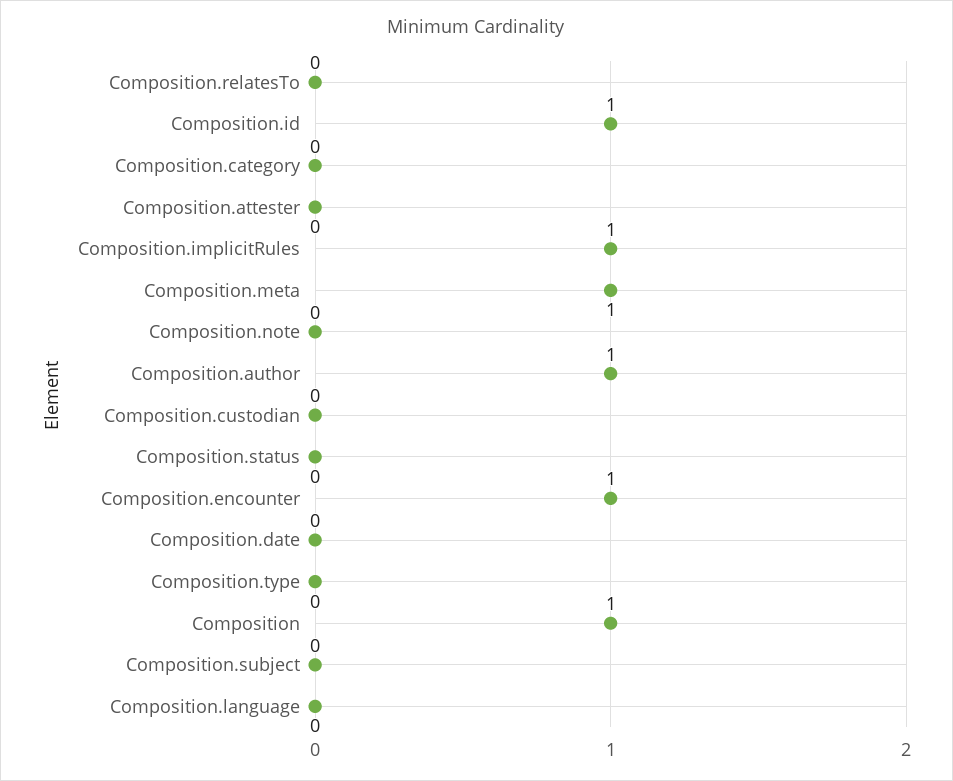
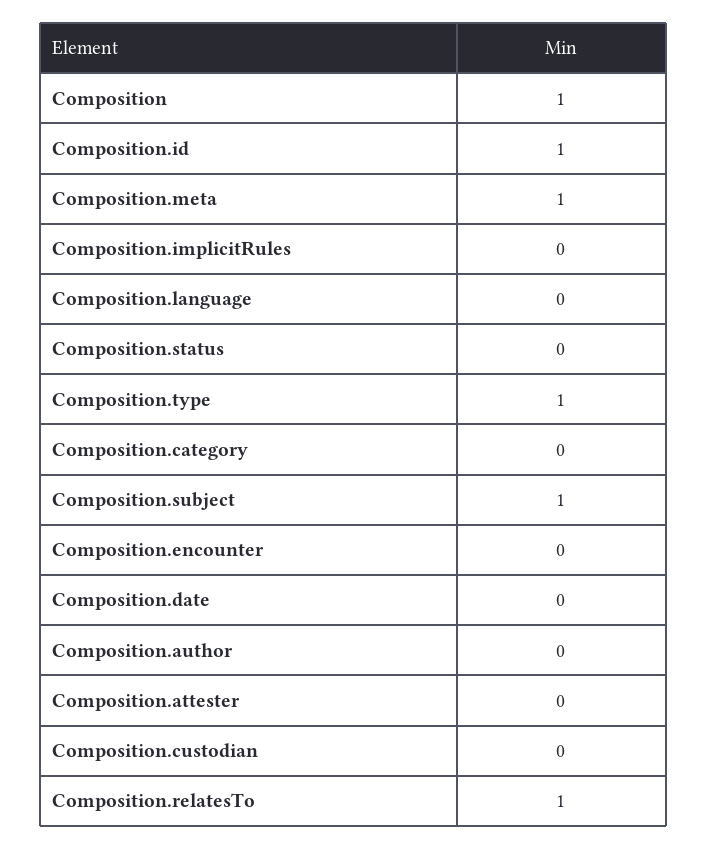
Composition.relatesTo: 0 -> 1
Composition.implicitRules: 1 -> 0
Composition.note: 0 -> none
Composition.author: 1 -> 0
Composition.encounter: 1 -> 0
Composition.type: 0 -> 1
Composition.subject: 0 -> 1

